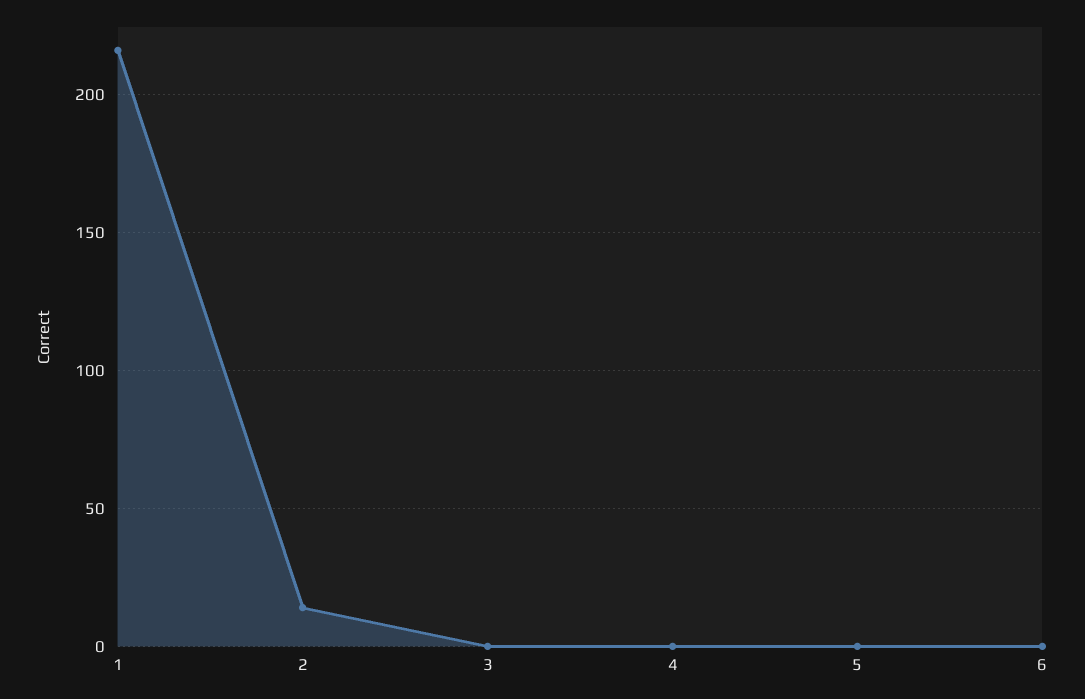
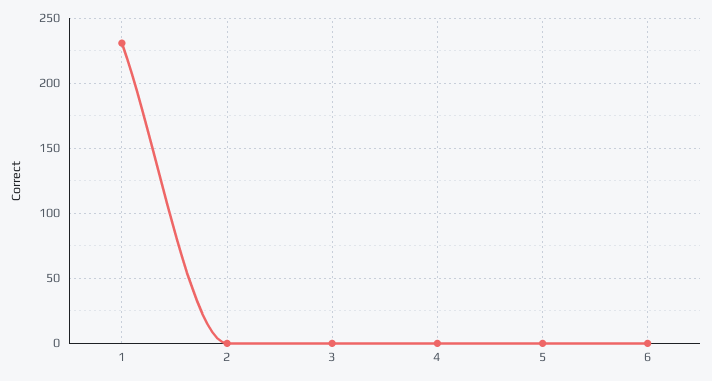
1: 215 -> 230
2: 15 -> 0

